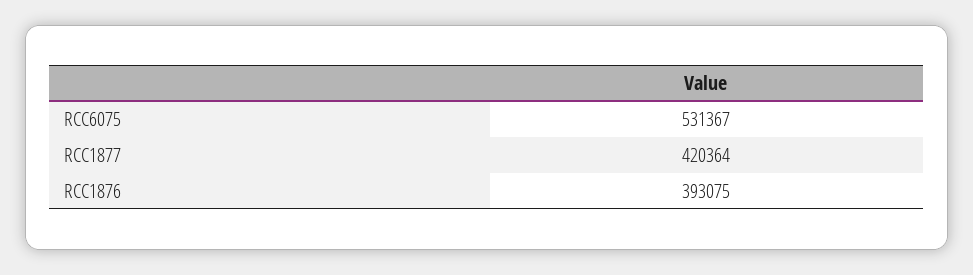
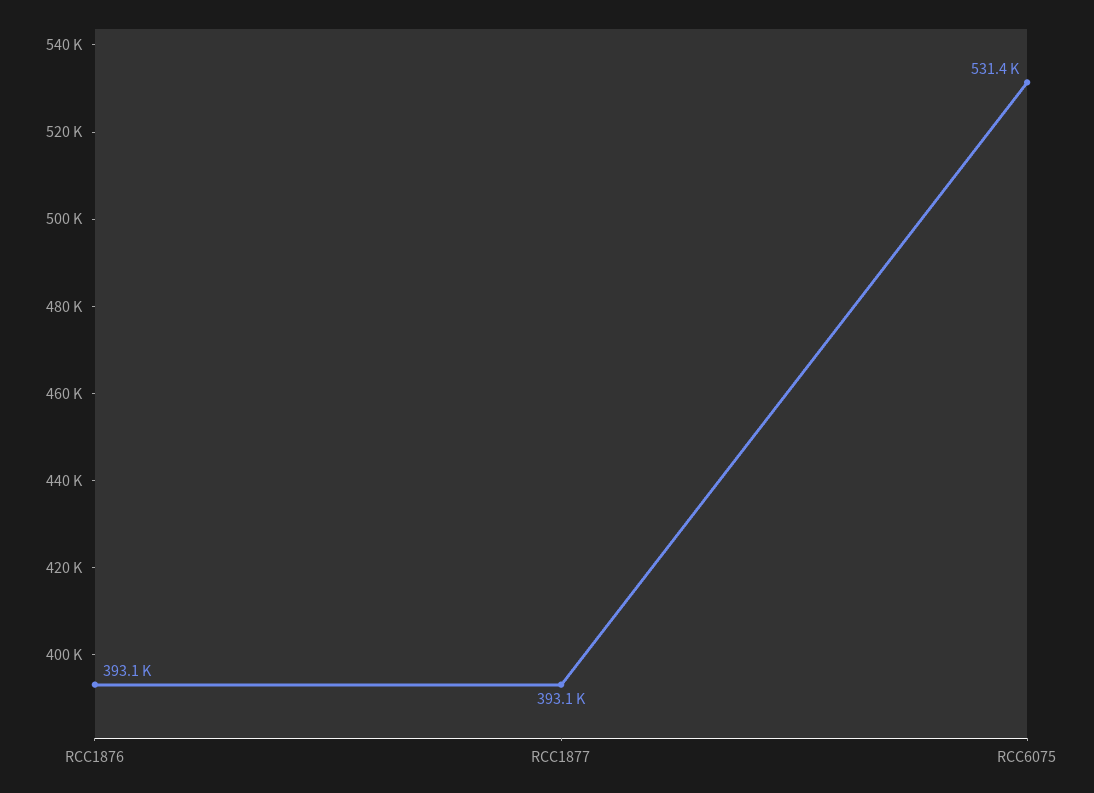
RCC1877: 420364 -> 393100

